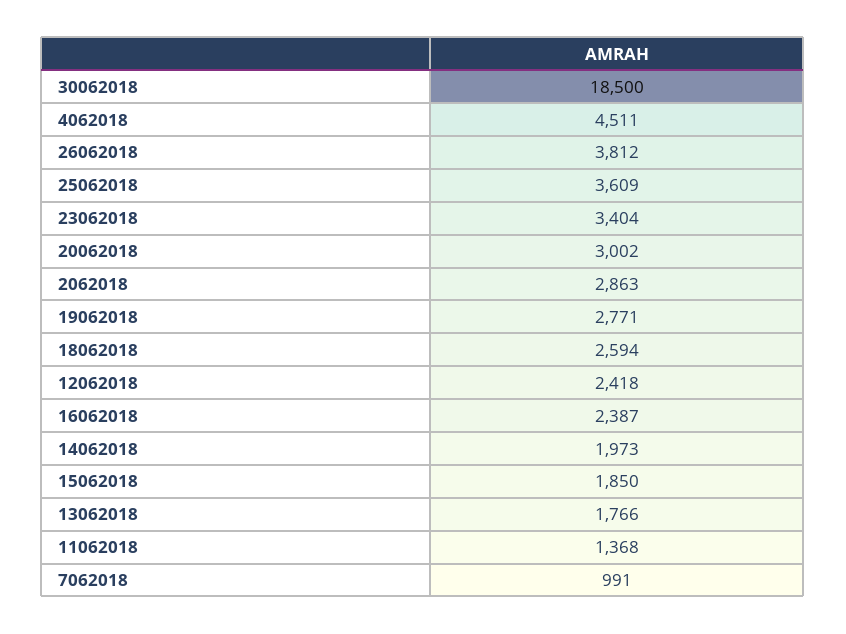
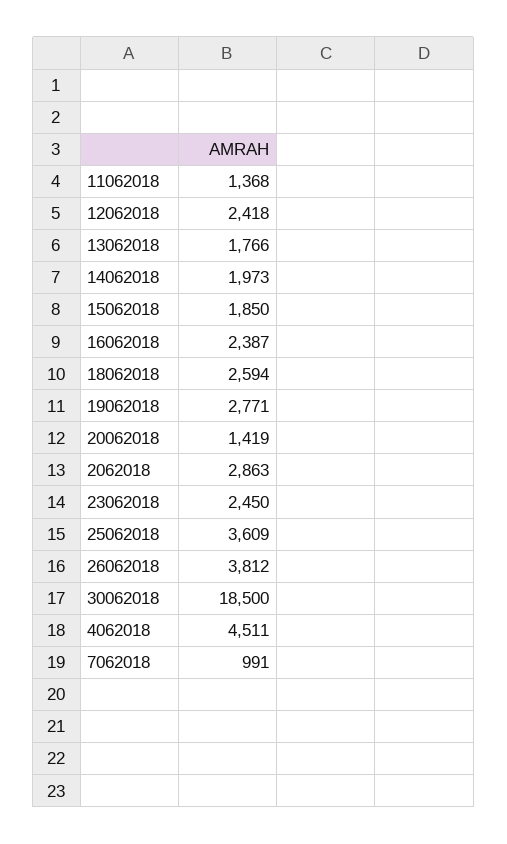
23062018: 3404 -> 2450
20062018: 3002 -> 1419

